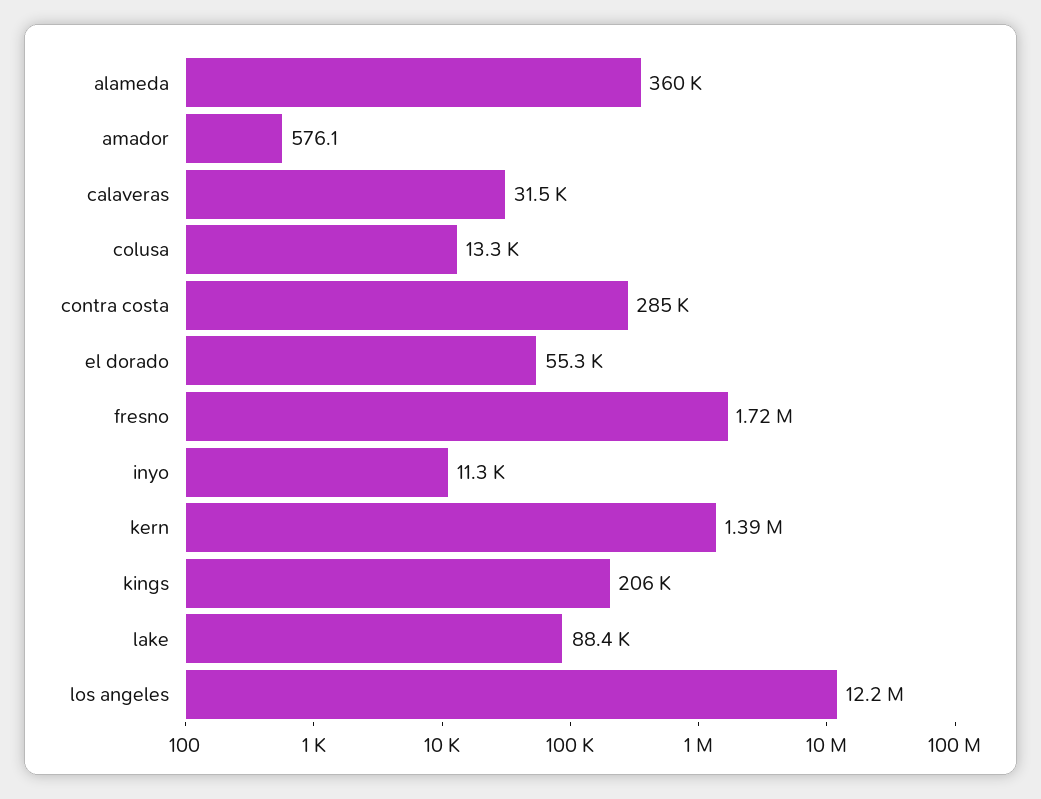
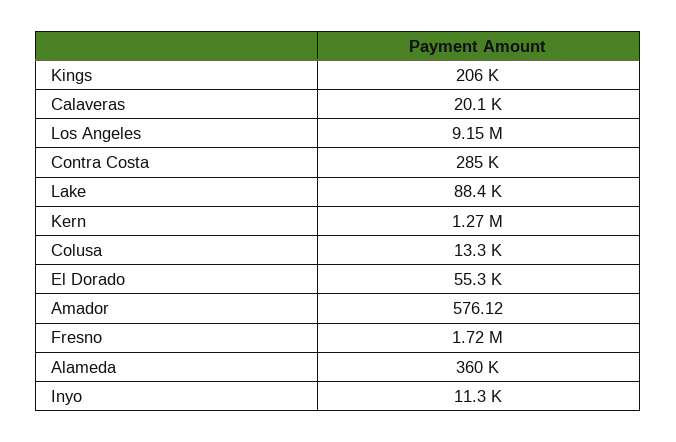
calaveras: 31500 -> 20100
kern: 1390000 -> 1270000
los angeles: 12200000 -> 9150000

